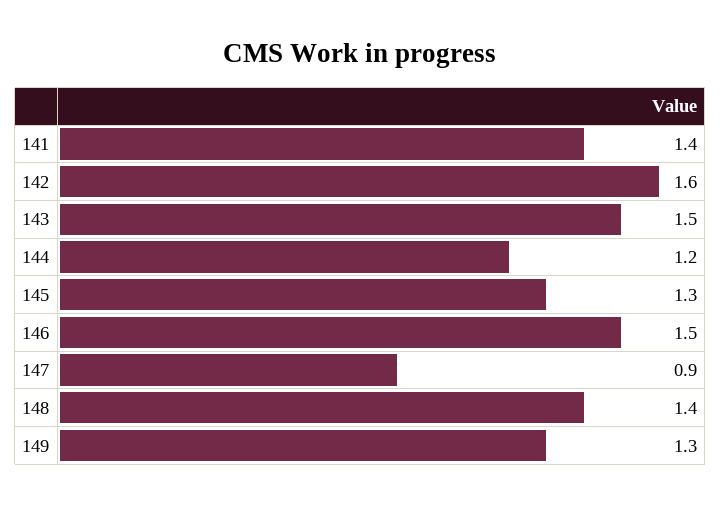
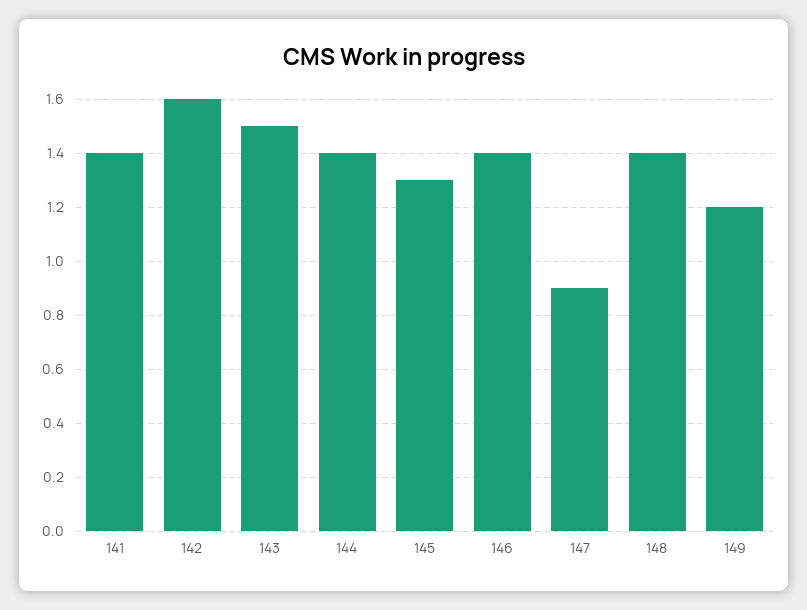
144: 1.2 -> 1.4
146: 1.5 -> 1.4
149: 1.3 -> 1.2

